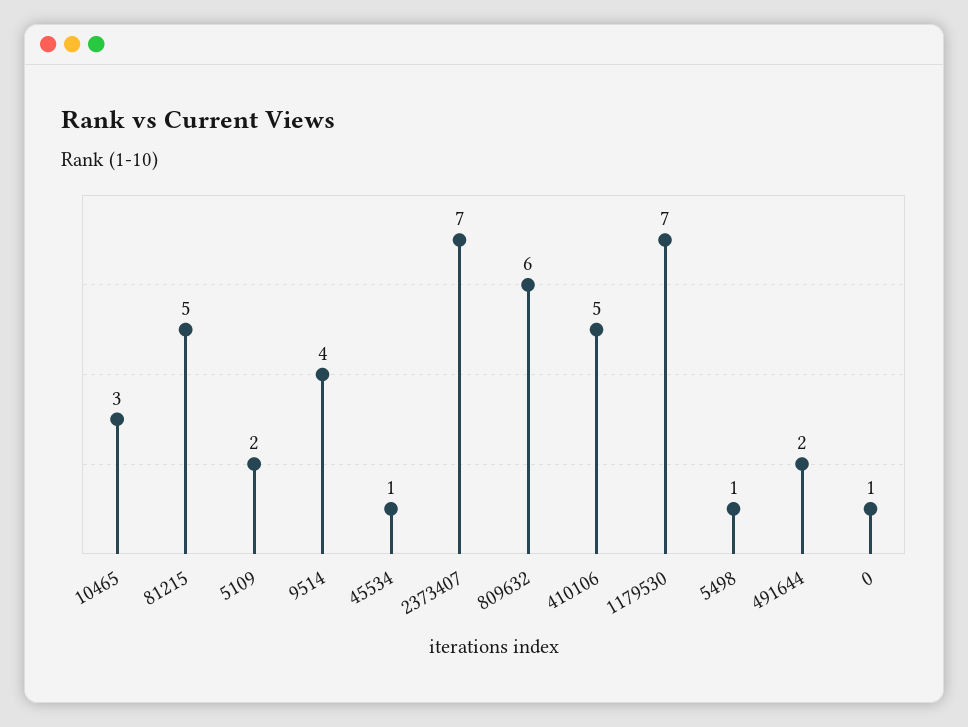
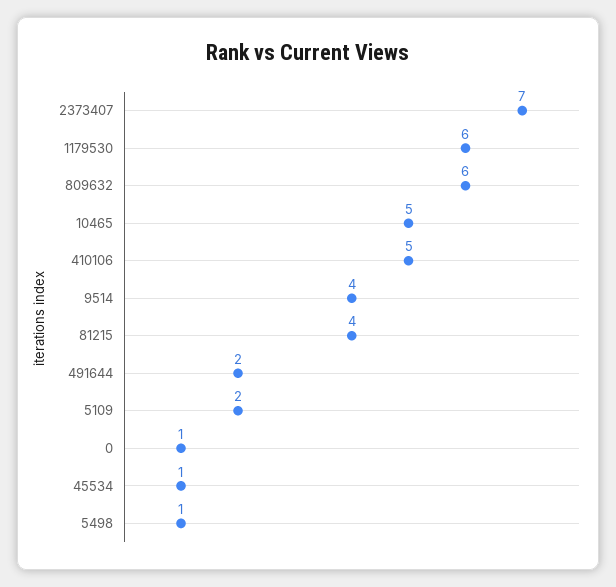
10465: 3 -> 5
81215: 5 -> 4
1179530: 7 -> 6

